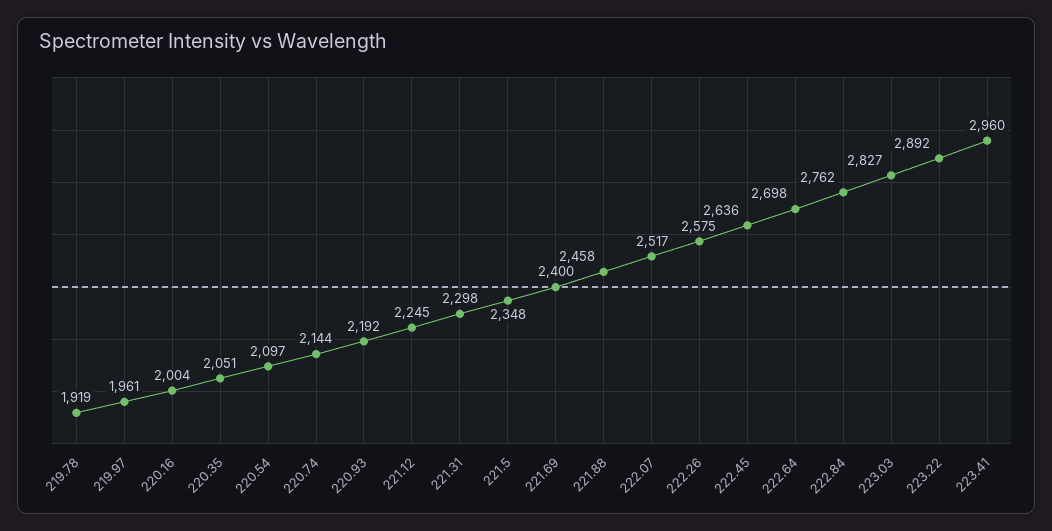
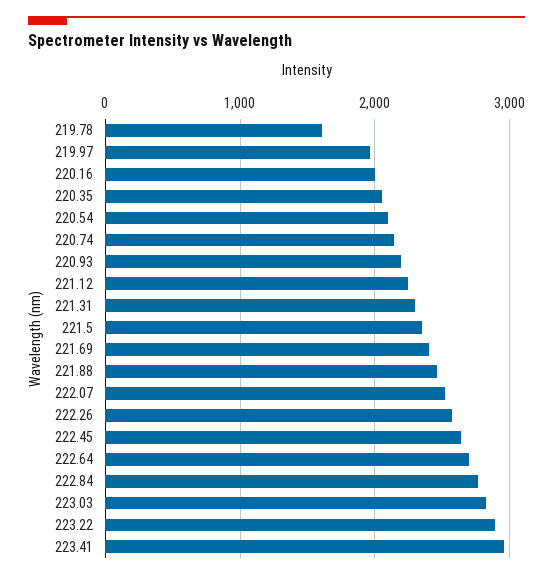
219.78: 1919 -> 1600

